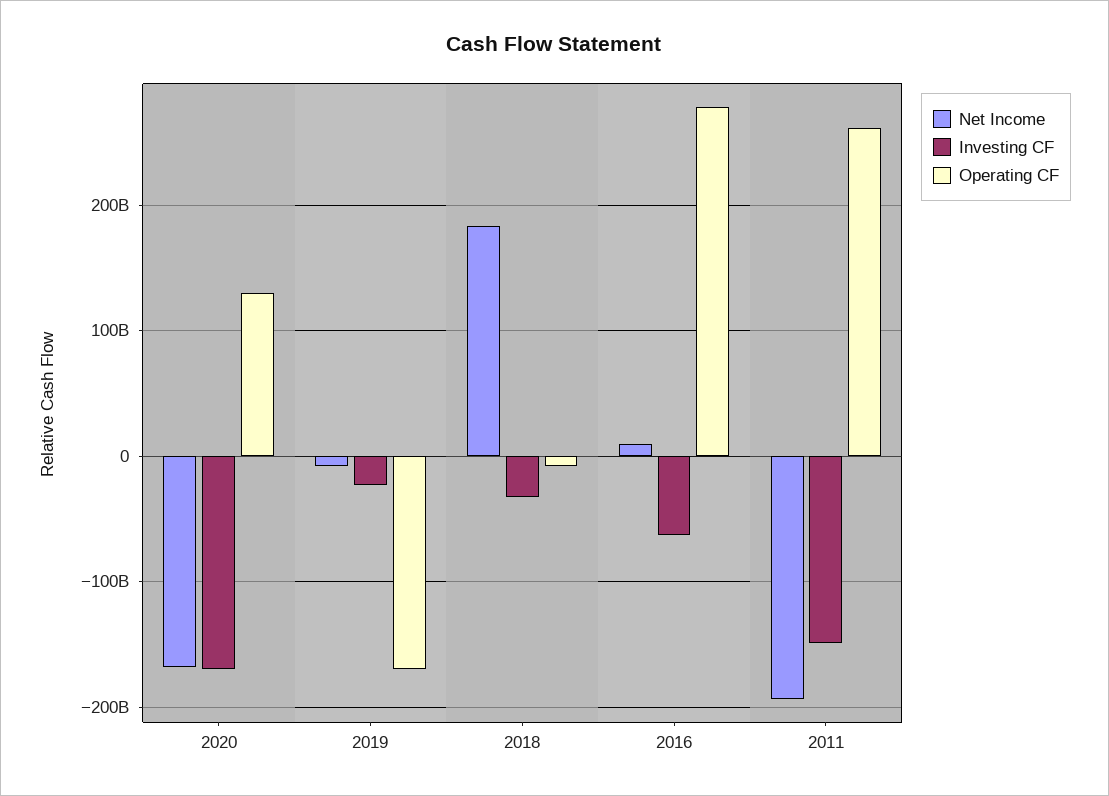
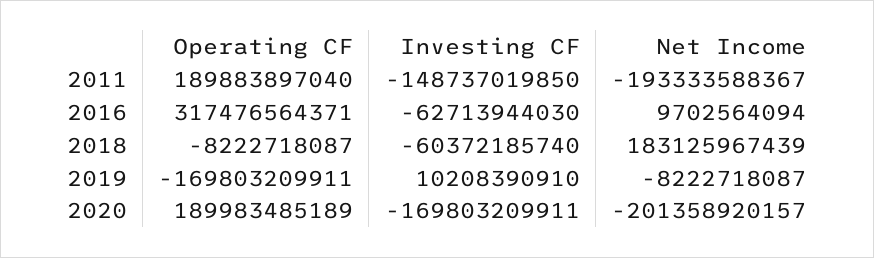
Net Income, 2020: -170000000000 -> -201358920157
Operating CF, 2020: 130000000000 -> 189983485189
Investing CF, 2019: -20000000000 -> 10208390910
Investing CF, 2018: -30000000000 -> -60372185740
Operating CF, 2016: 280000000000 -> 317476564371
Operating CF, 2011: 260000000000 -> 189883897040

